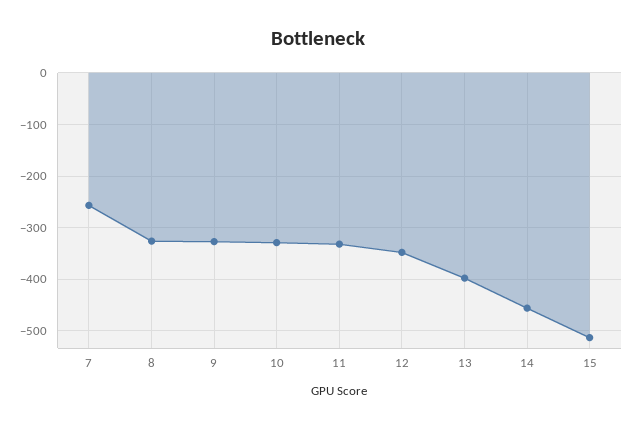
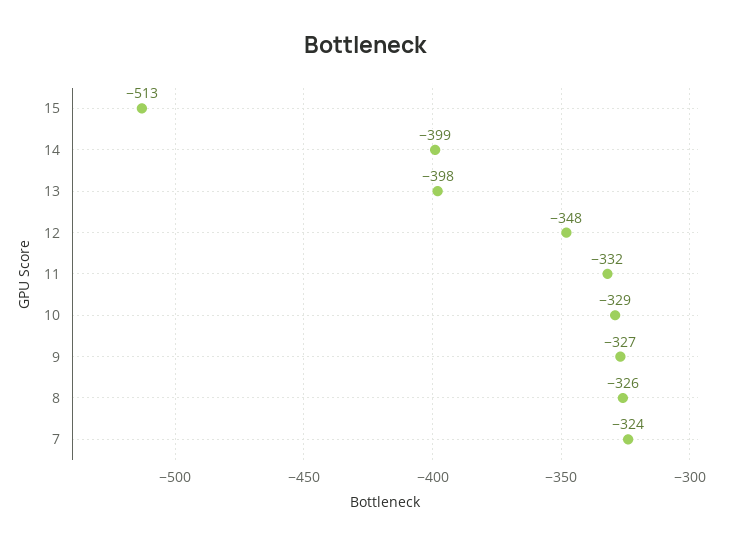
7: -260 -> -324
14: -460 -> -399

